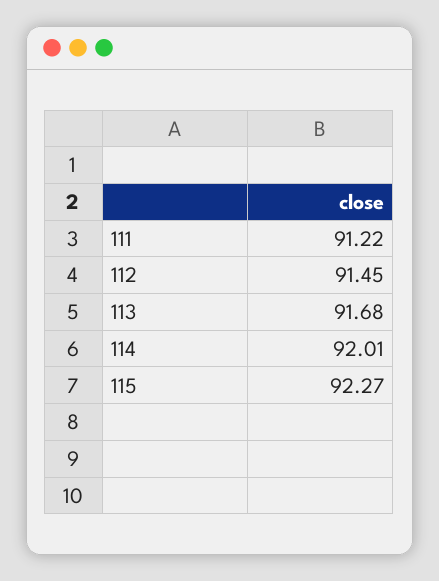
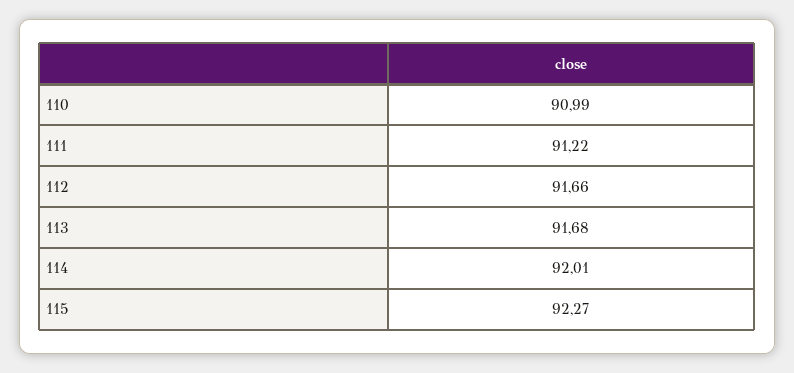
112: 91.45 -> 91.66
110: none -> 90.99

